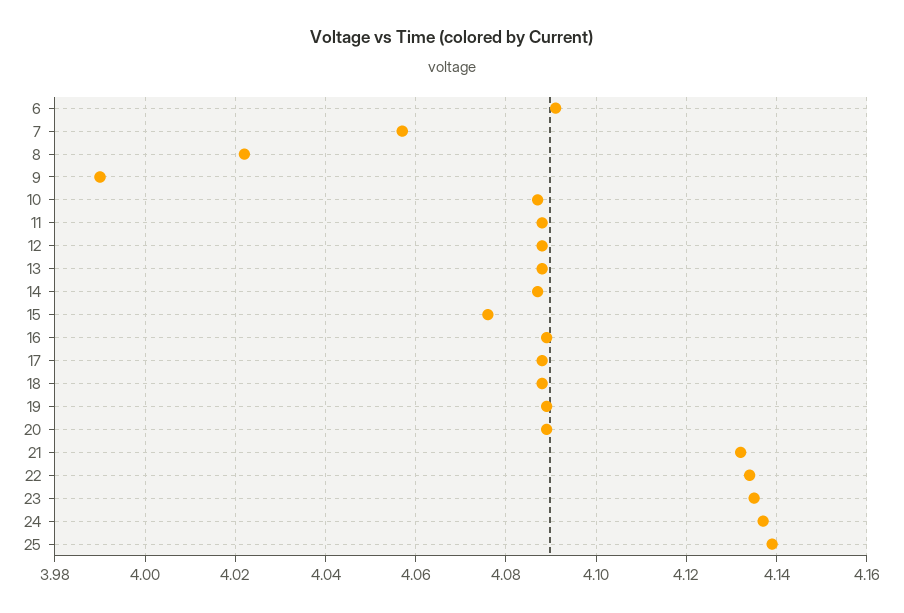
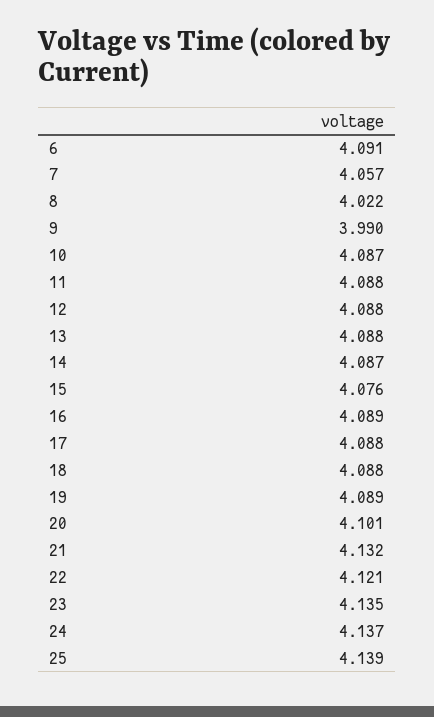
20: 4.09 -> 4.101
22: 4.135 -> 4.121

